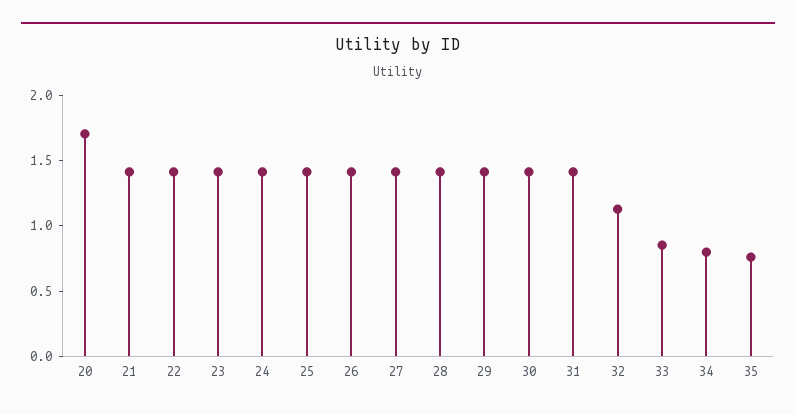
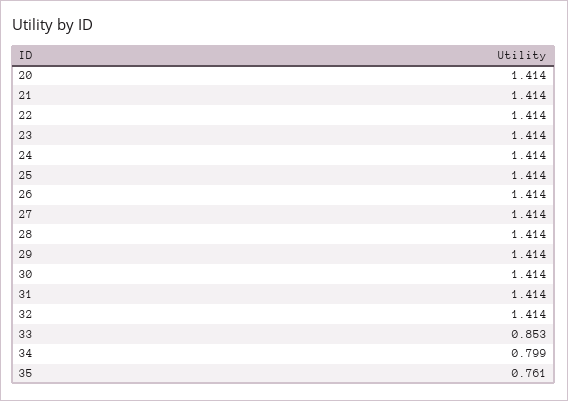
20: 1.7 -> 1.414
32: 1.1 -> 1.414

